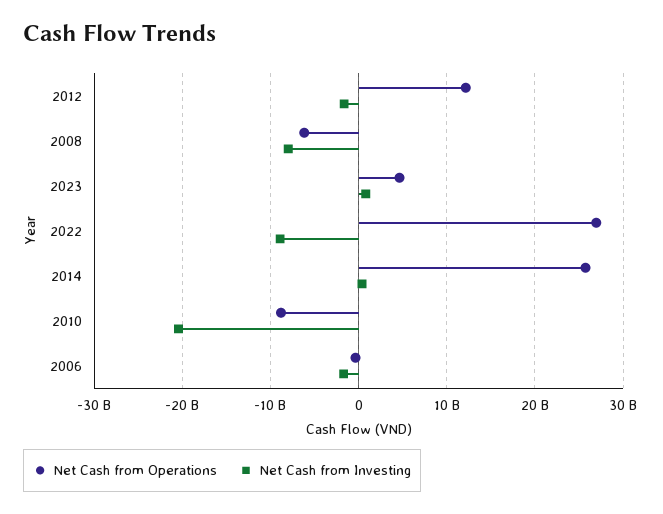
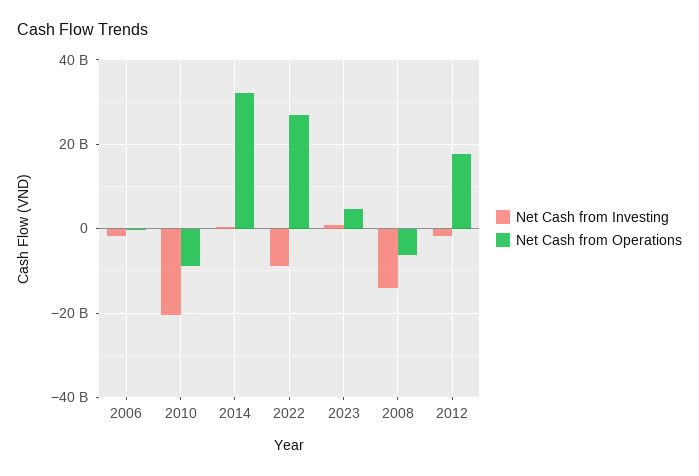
Net Cash from Operations, 2012: 12000000000 -> 18000000000
Net Cash from Investing, 2008: -8000000000 -> -14000000000
Net Cash from Operations, 2014: 26000000000 -> 32000000000

